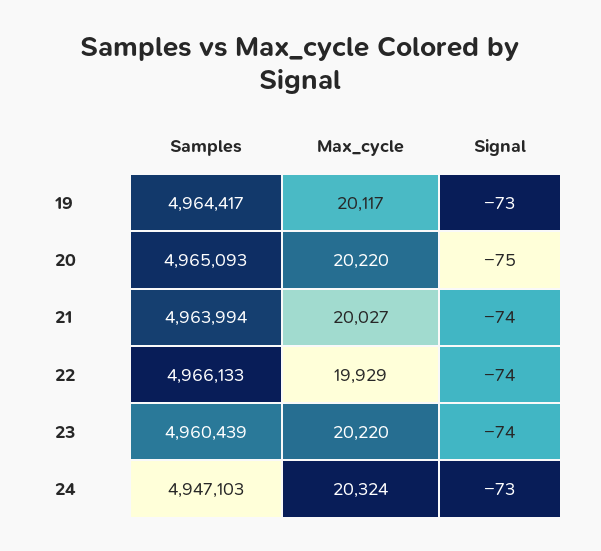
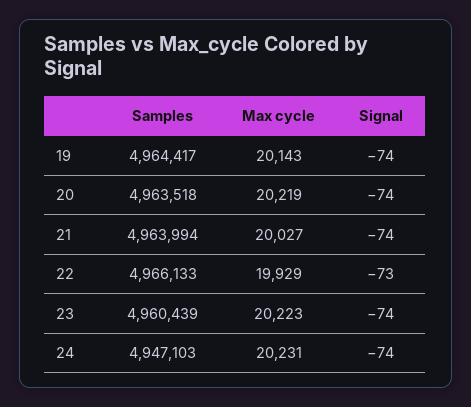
Max_cycle, 19: 20117 -> 20143
Signal, 19: -73 -> -74
Samples, 20: 4965093 -> 4963518
Max_cycle, 20: 20220 -> 20219
Signal, 20: -75 -> -74
Signal, 22: -74 -> -73
Max_cycle, 23: 20220 -> 20223
Max_cycle, 24: 20324 -> 20231
Signal, 24: -73 -> -74

